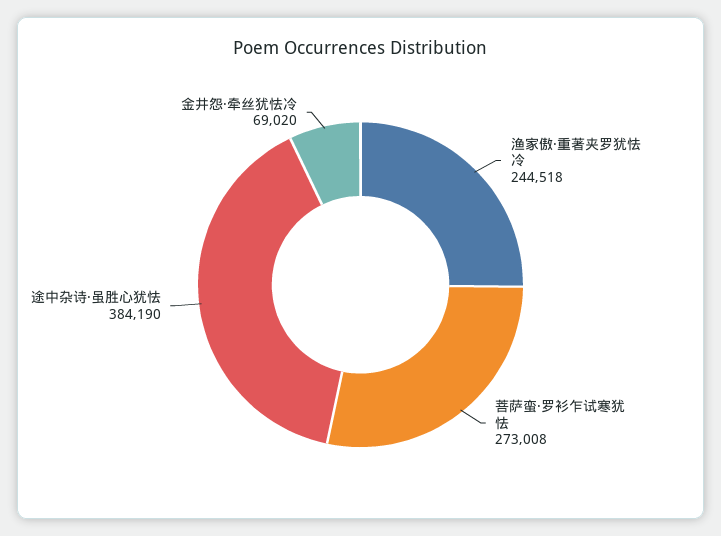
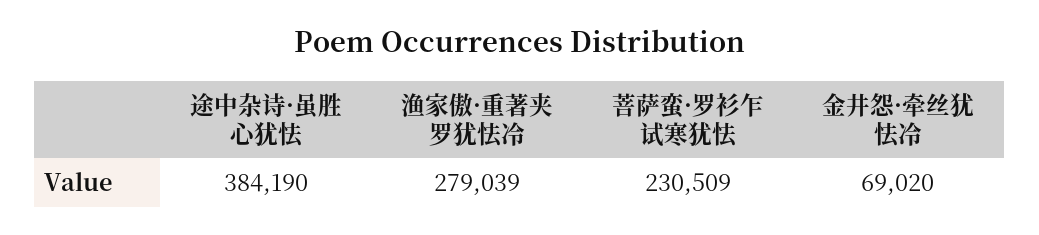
渔家傲·重著夹罗犹怯冷: 244518 -> 279039
菩萨蛮·罗衫乍试寒犹怯: 273008 -> 230509

